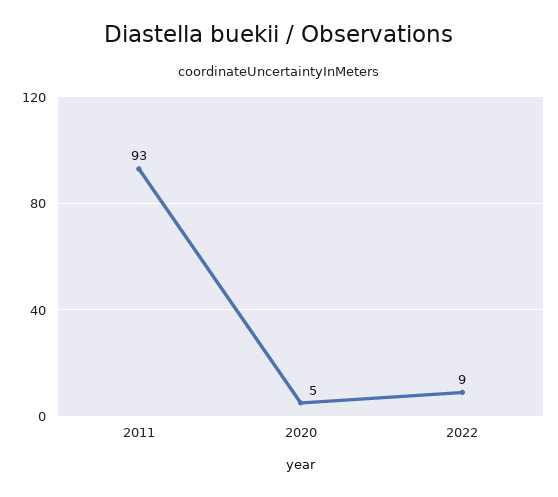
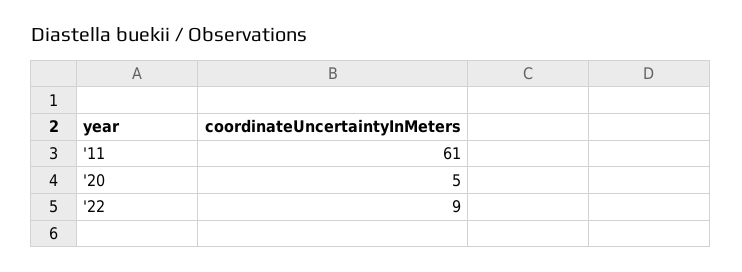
2011: 93 -> 61

